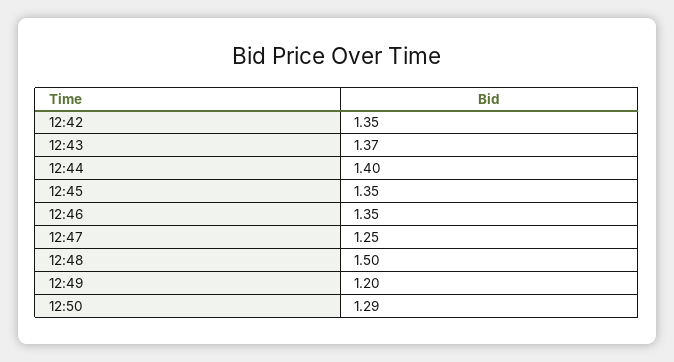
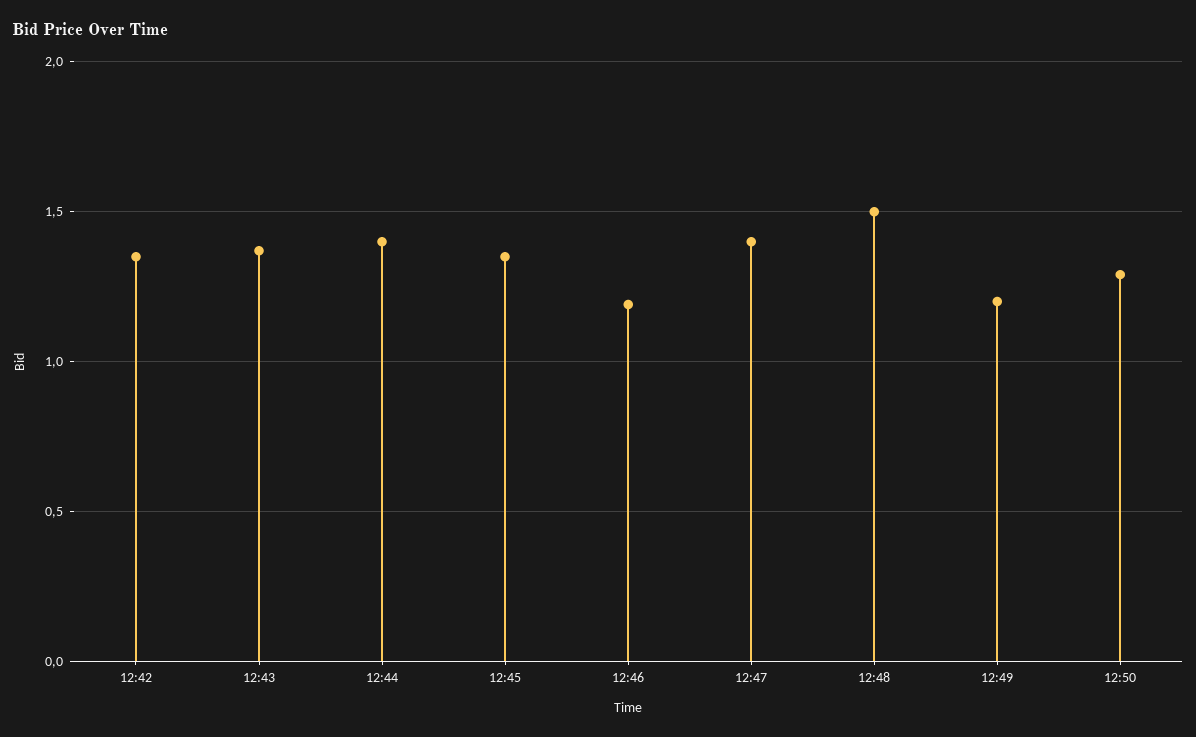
12:46: 1.35 -> 1.2
12:47: 1.25 -> 1.4

